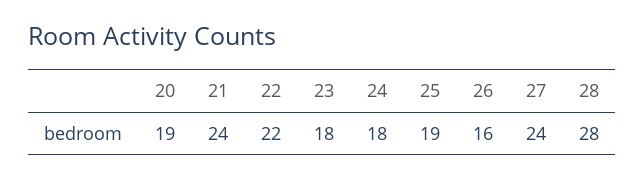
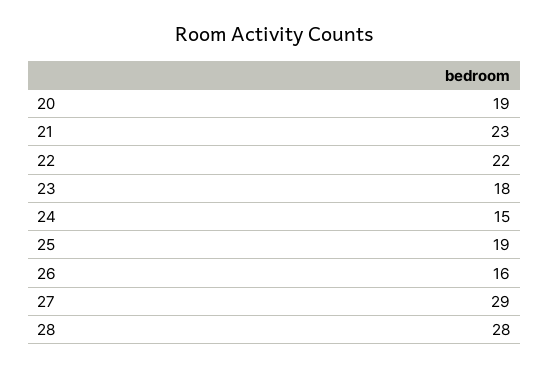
21: 24 -> 23
24: 18 -> 15
27: 24 -> 29

